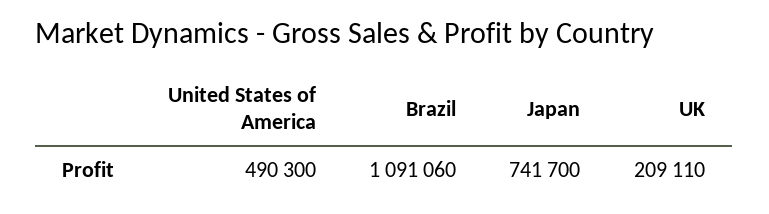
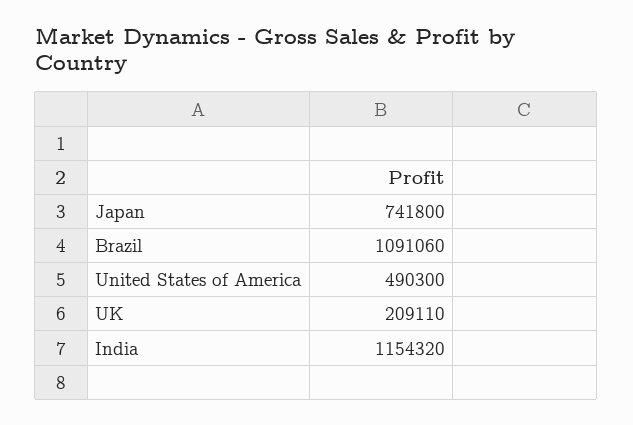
Japan: 741700 -> 741800
India: none -> 1154320

